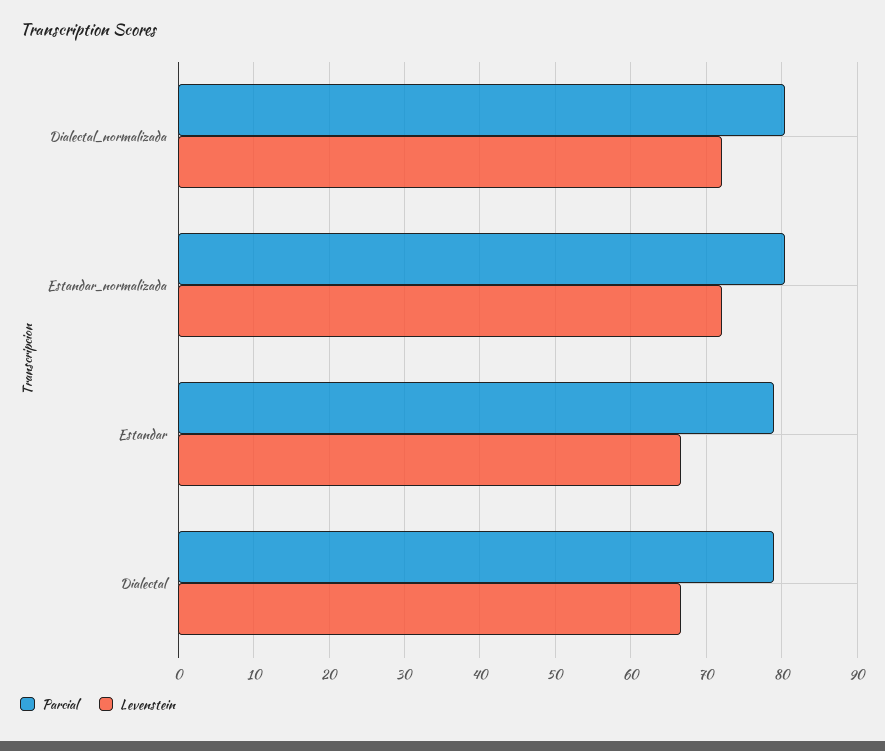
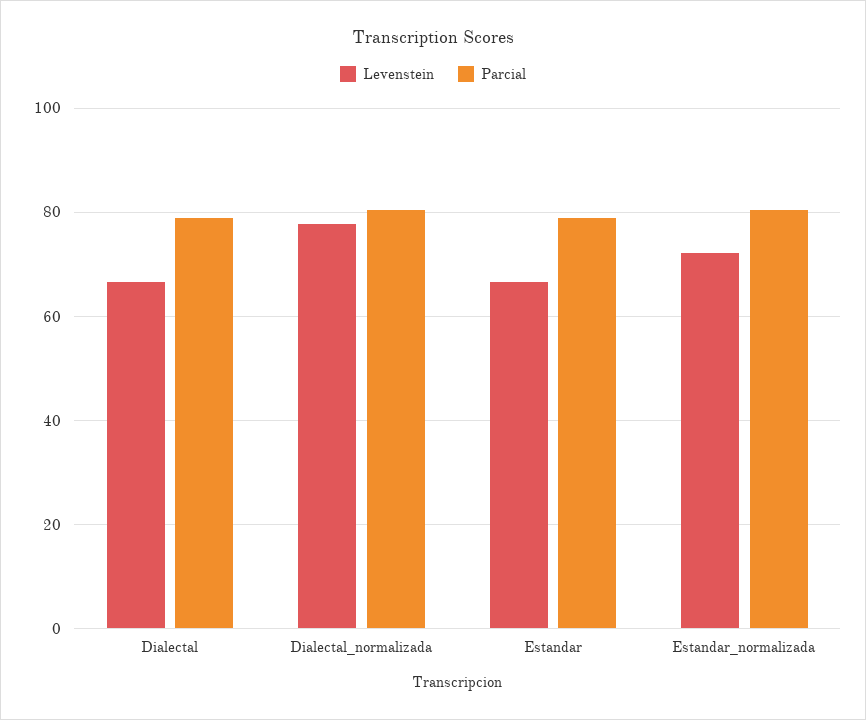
Levenstein, Dialectal_normalizada: 72 -> 78

